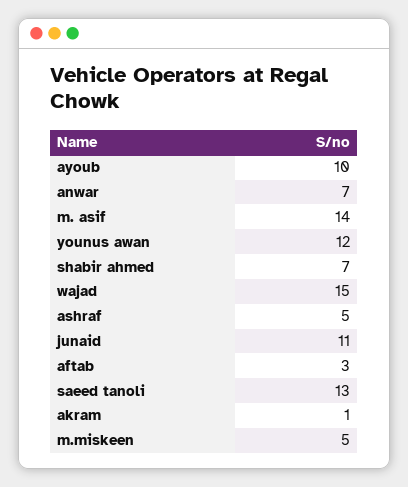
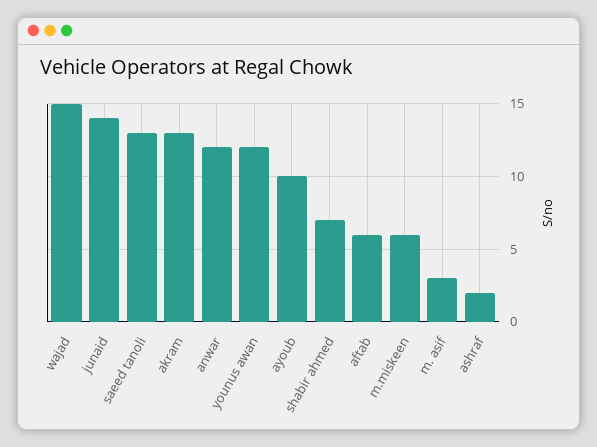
anwar: 7 -> 12
m. asif: 14 -> 3
ashraf: 5 -> 2
junaid: 11 -> 14
aftab: 3 -> 6
akram: 1 -> 13
m.miskeen: 5 -> 6

